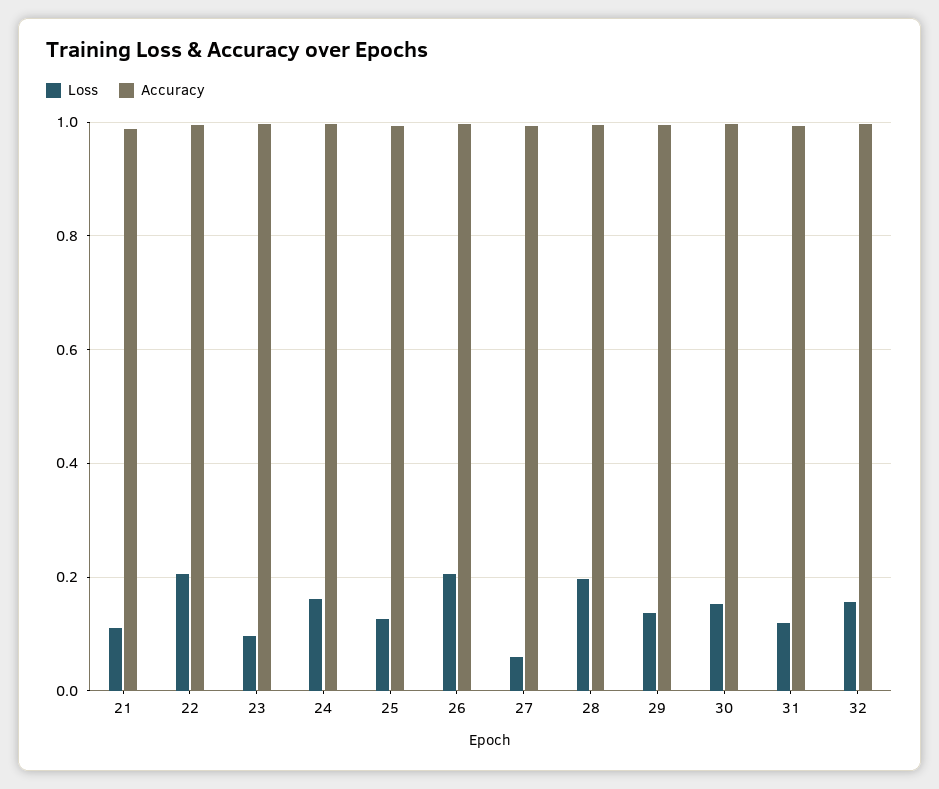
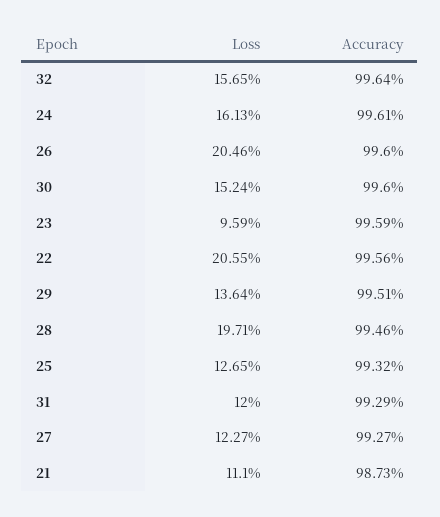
Loss, 27: 0.06 -> 0.1227

